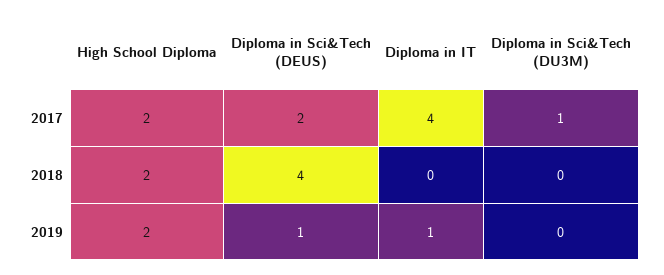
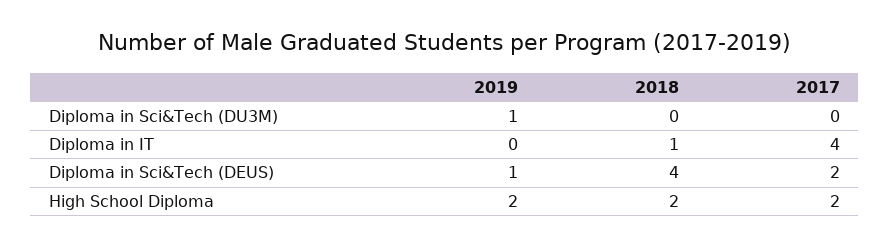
Diploma in Sci&Tech (DU3M), 2017: 1 -> 0
Diploma in IT, 2018: 0 -> 1
Diploma in IT, 2019: 1 -> 0
Diploma in Sci&Tech (DU3M), 2019: 0 -> 1

